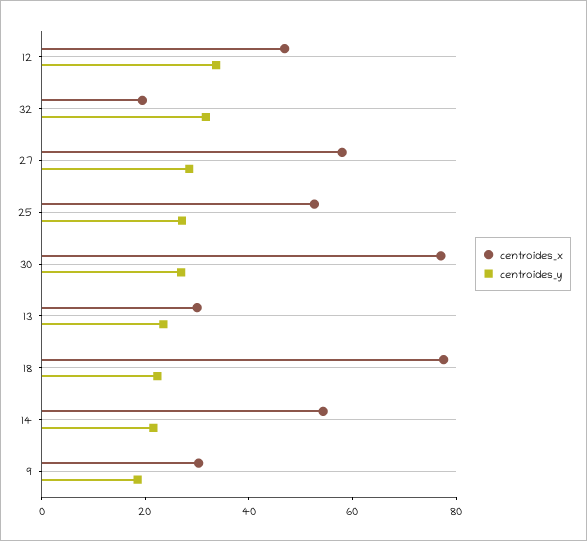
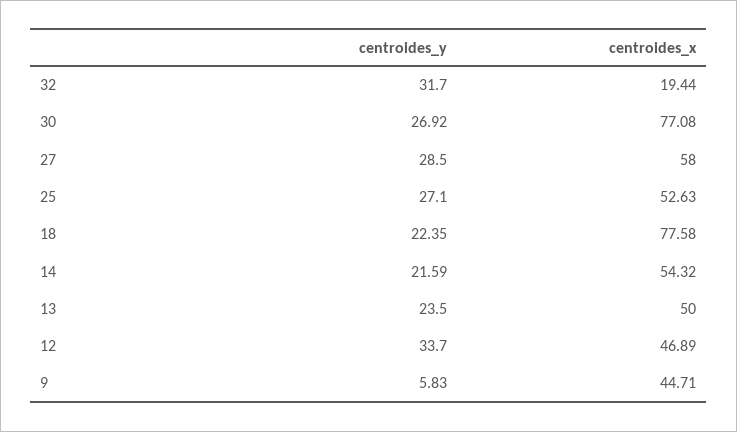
centroides_x, 13: 30 -> 50
centroides_x, 9: 30 -> 44.71
centroides_y, 9: 20 -> 5.83

